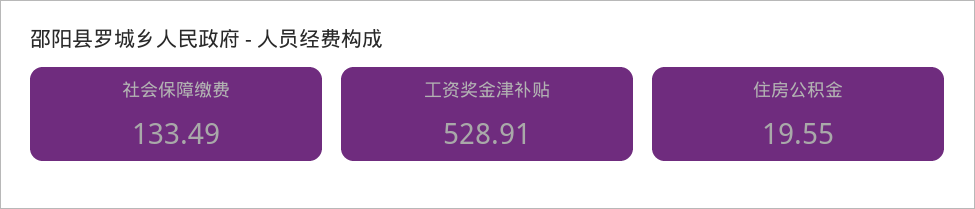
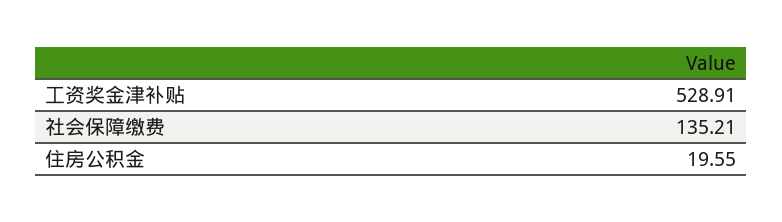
社会保障缴费: 133.49 -> 135.21

